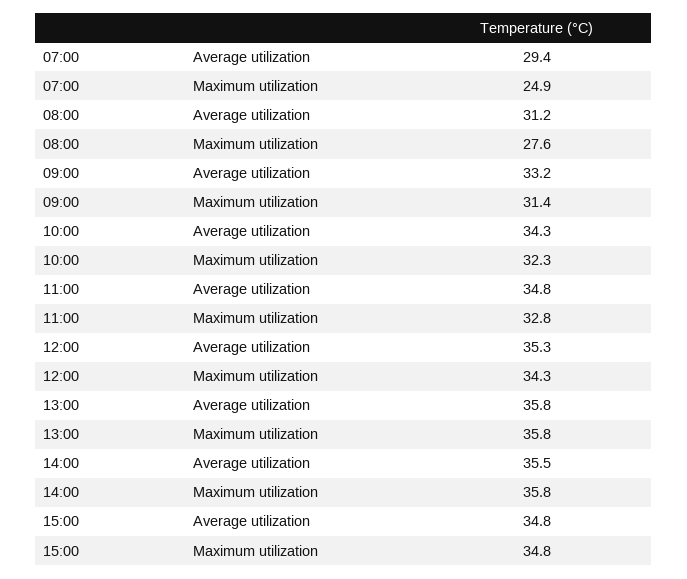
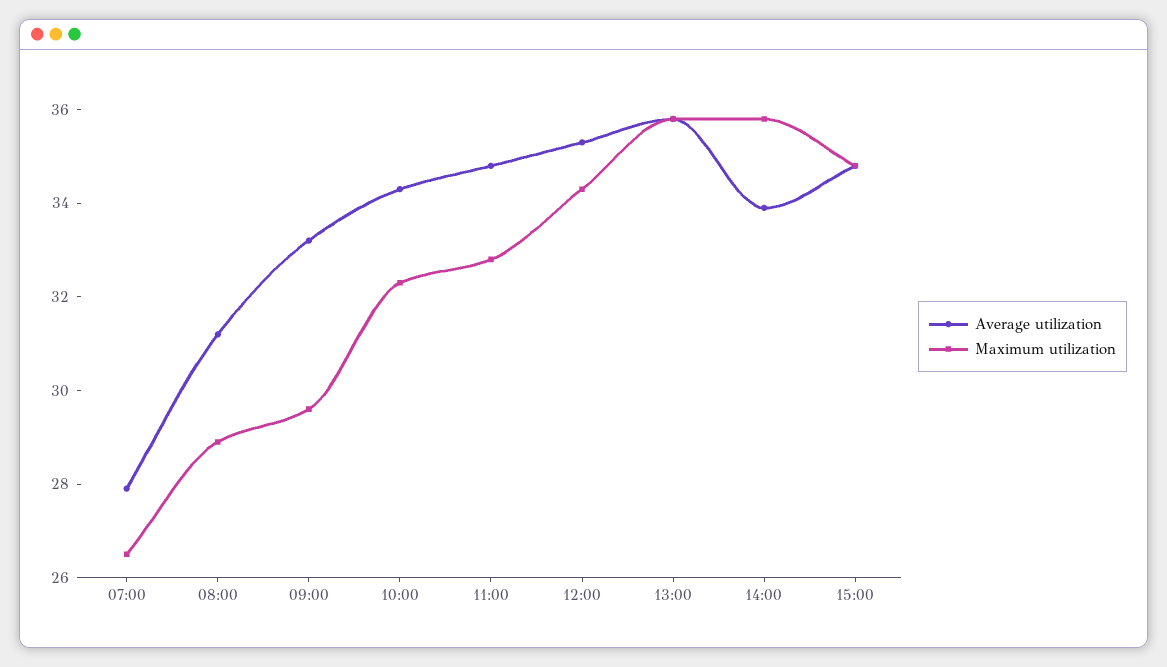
Average utilization, 07:00: 29.4 -> 28
Maximum utilization, 07:00: 24.9 -> 26.5
Maximum utilization, 08:00: 27.6 -> 29
Maximum utilization, 09:00: 31.4 -> 29.5
Average utilization, 14:00: 35.5 -> 34

